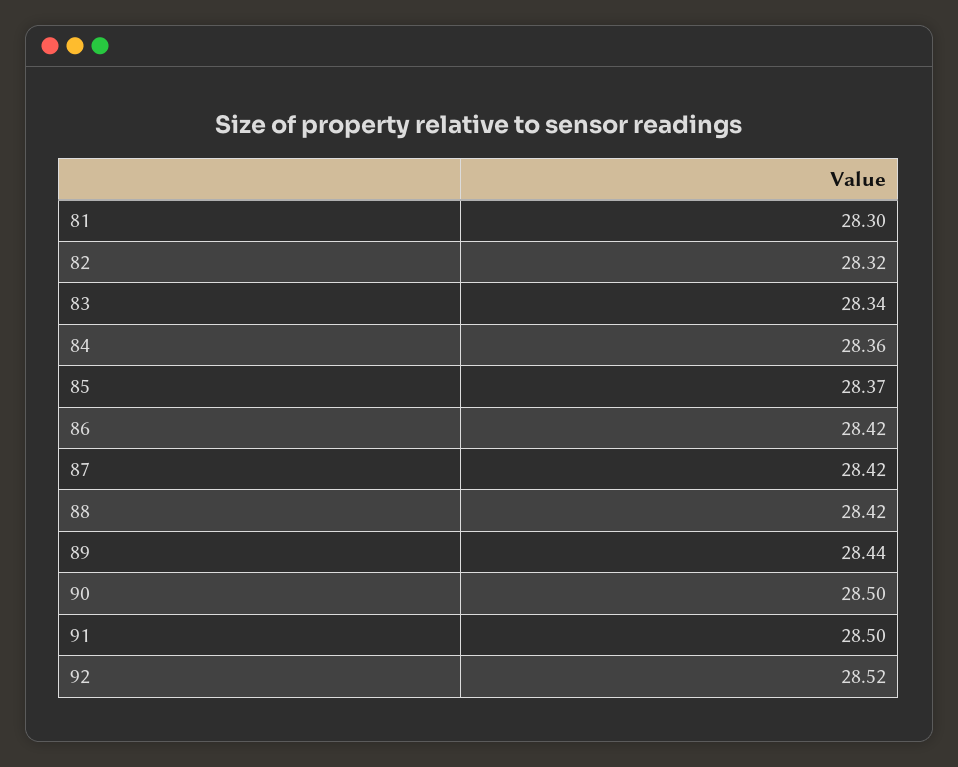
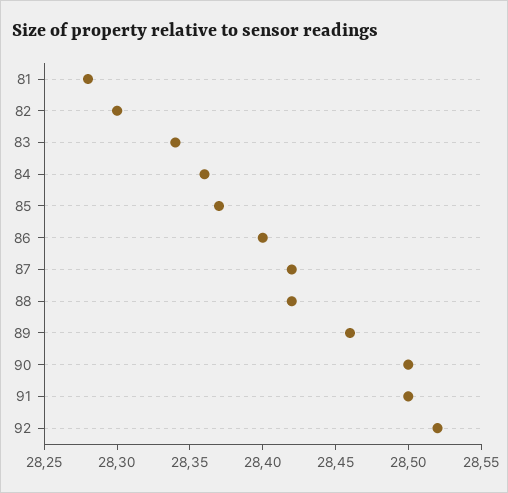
81: 28.3 -> 28.28
82: 28.32 -> 28.3
86: 28.42 -> 28.4
89: 28.44 -> 28.46

